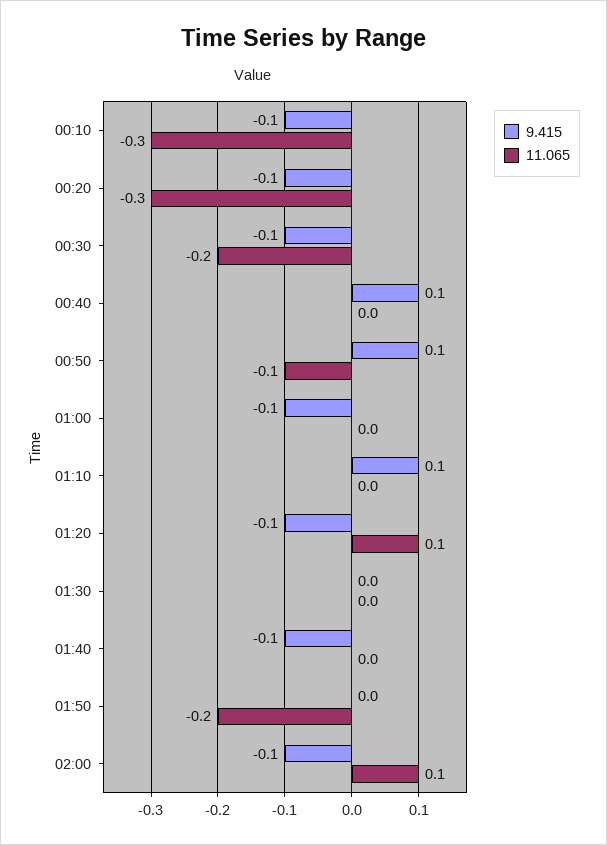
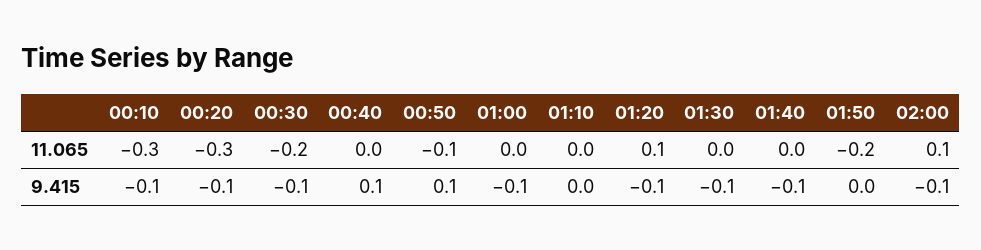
9.415, 01:10: 0.1 -> 0
9.415, 01:30: 0 -> -0.1

